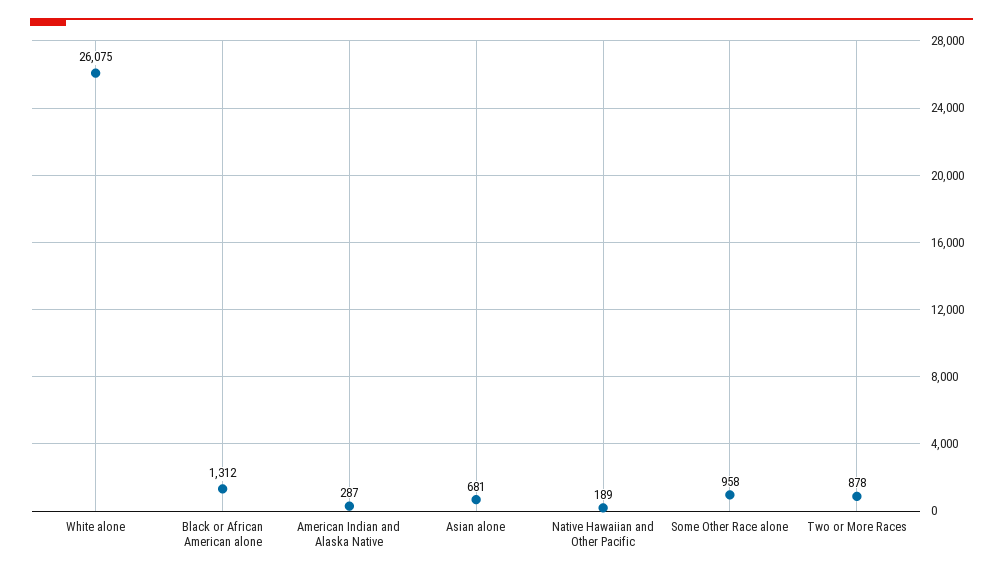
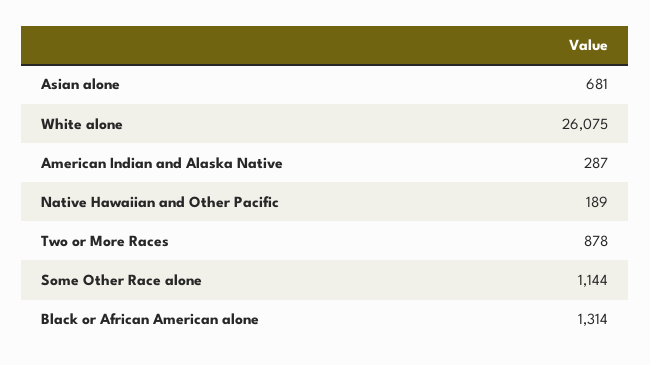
Black or African American alone: 1312 -> 1314
Some Other Race alone: 958 -> 1144

